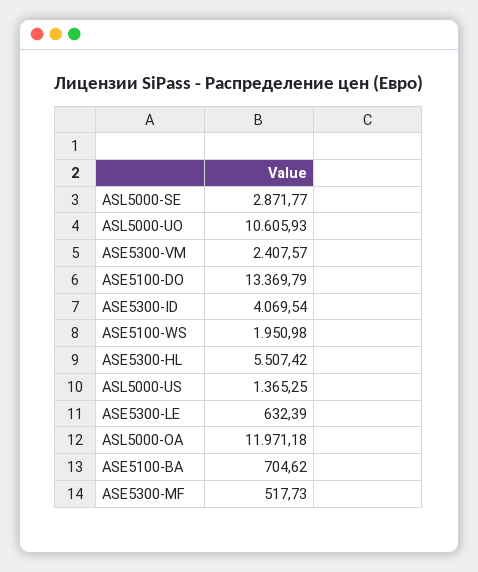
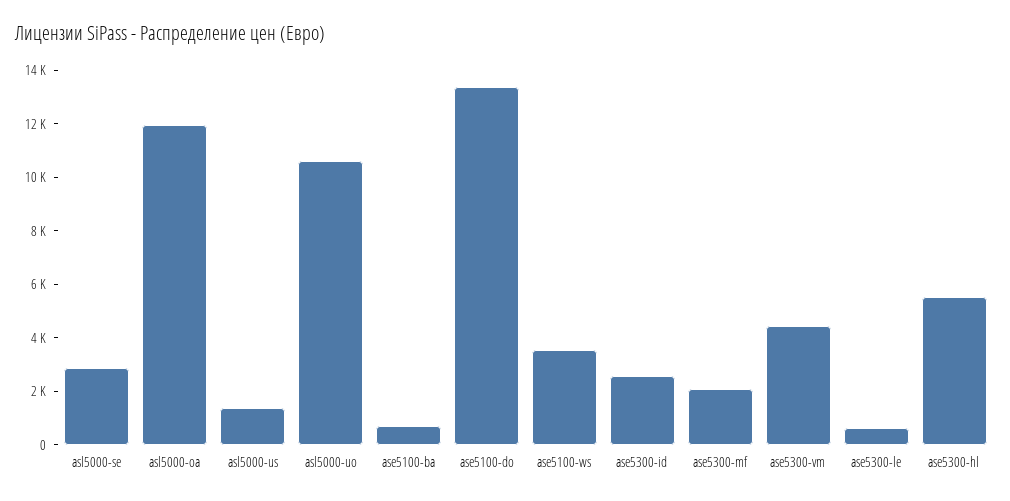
ASE5300-VM: 2407.57 -> 4500
ASE5300-ID: 4069.54 -> 2500
ASE5100-WS: 1950.98 -> 3500
ASE5300-MF: 517.73 -> 2000

